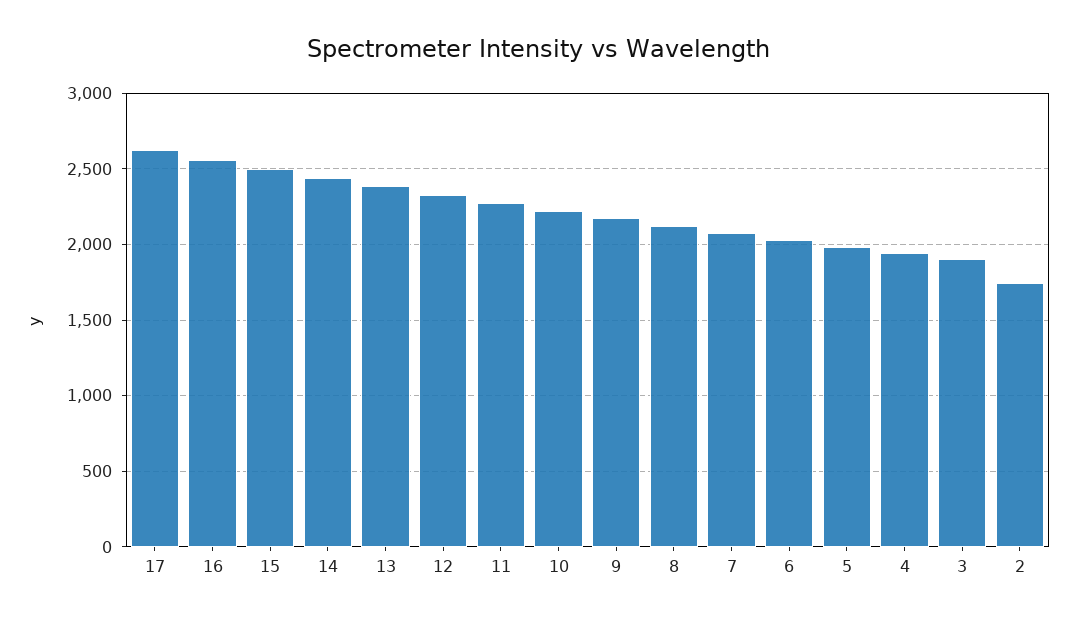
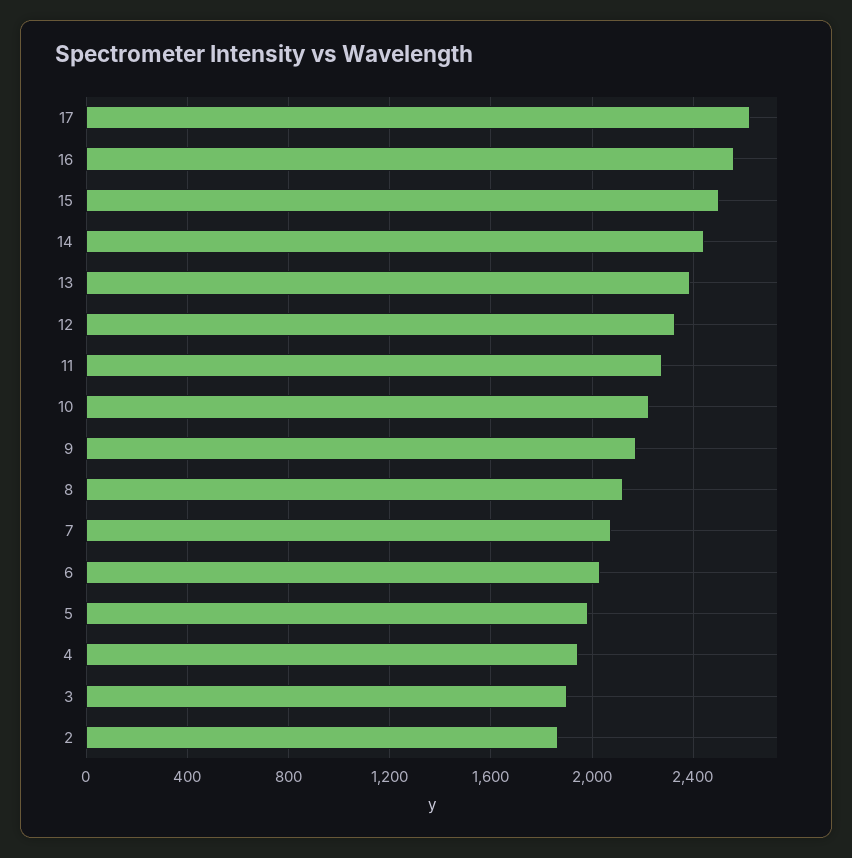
2: 1750 -> 1850

